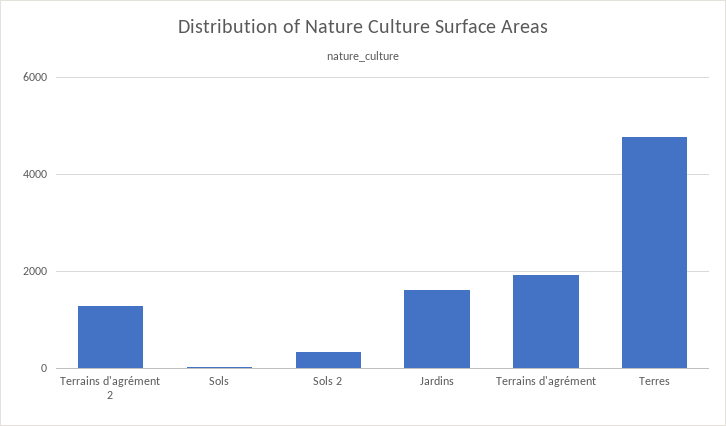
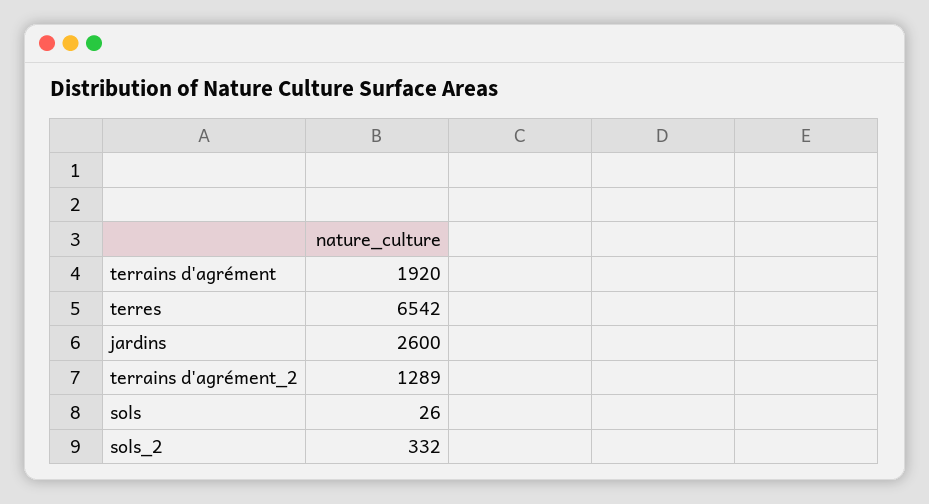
Jardins: 1600 -> 2600
Terres: 4800 -> 6542

